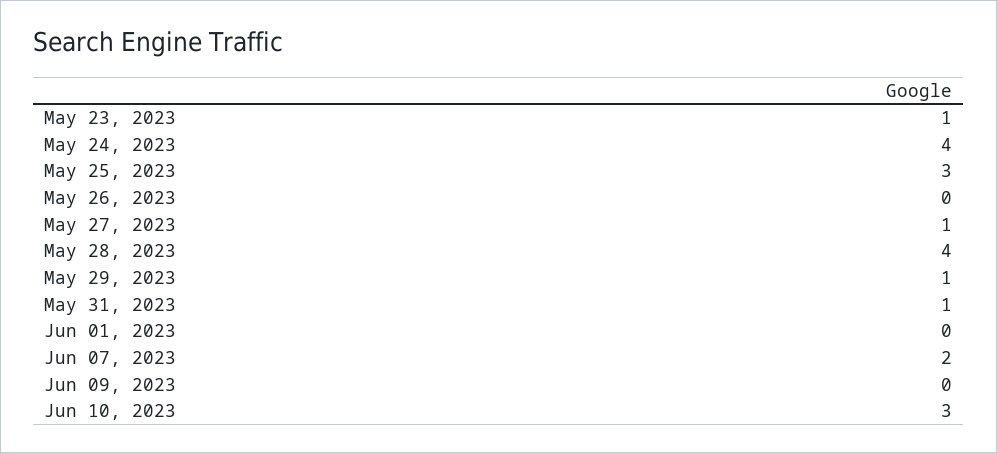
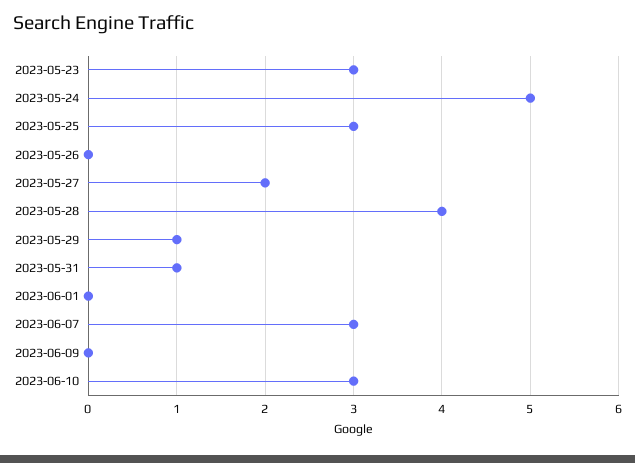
May 23, 2023: 1 -> 3
May 24, 2023: 4 -> 5
May 27, 2023: 1 -> 2
Jun 07, 2023: 2 -> 3

